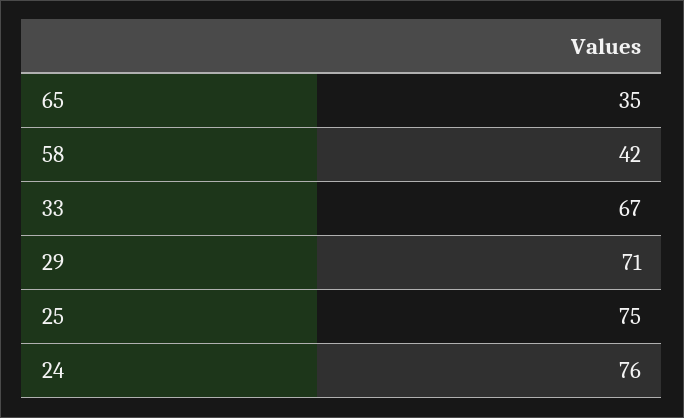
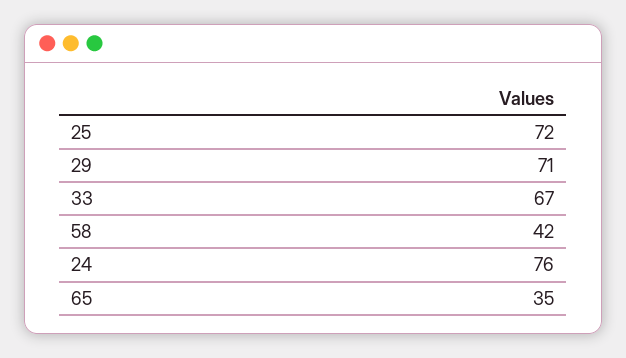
25: 75 -> 72

